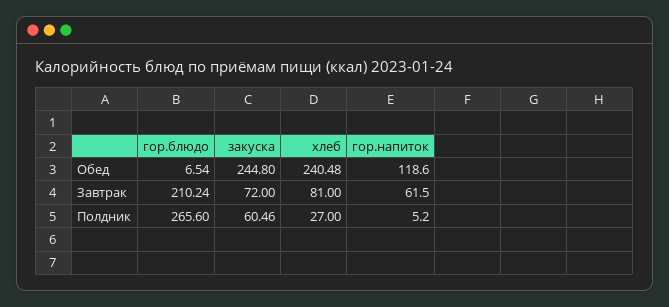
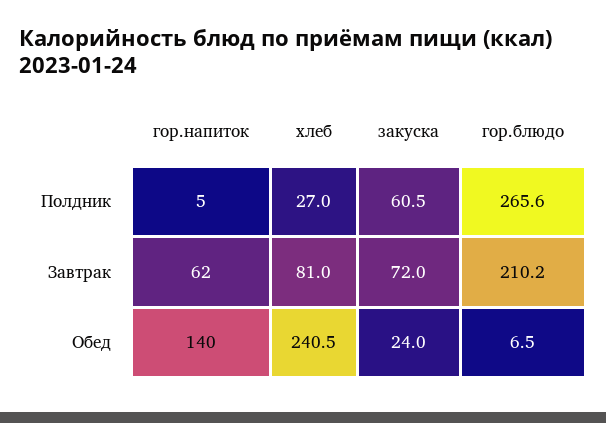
закуска, Обед: 244.8 -> 24
гор.напиток, Обед: 118.6 -> 140

